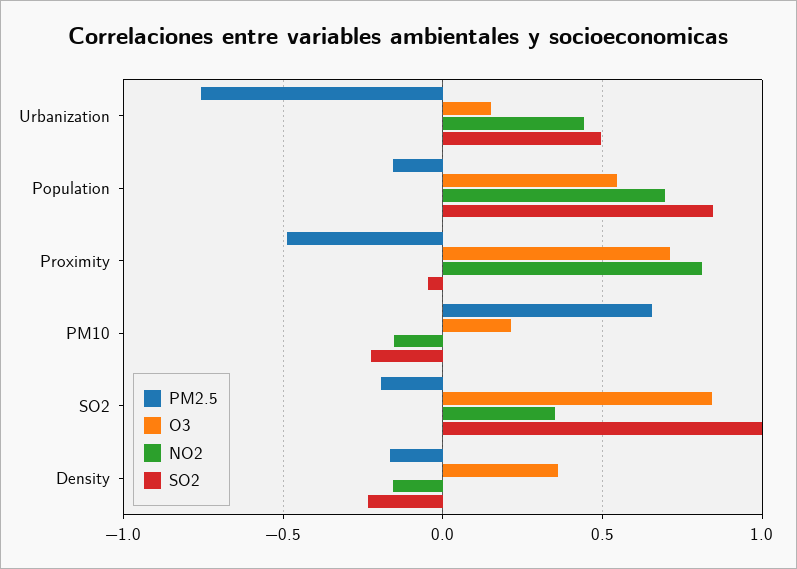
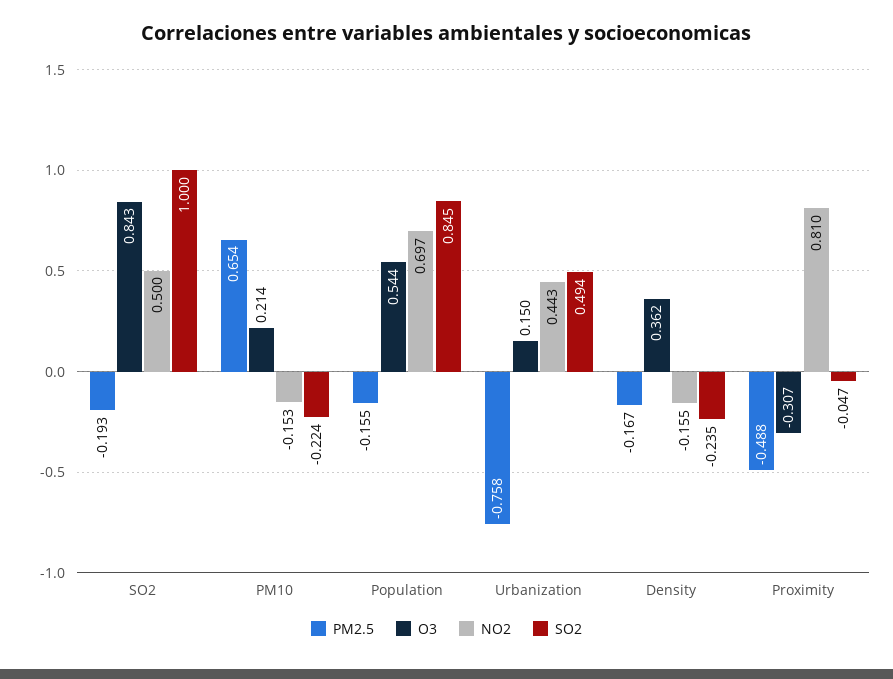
O3, Proximity: 0.7 -> -0.307
NO2, SO2: 0.35 -> 0.5

